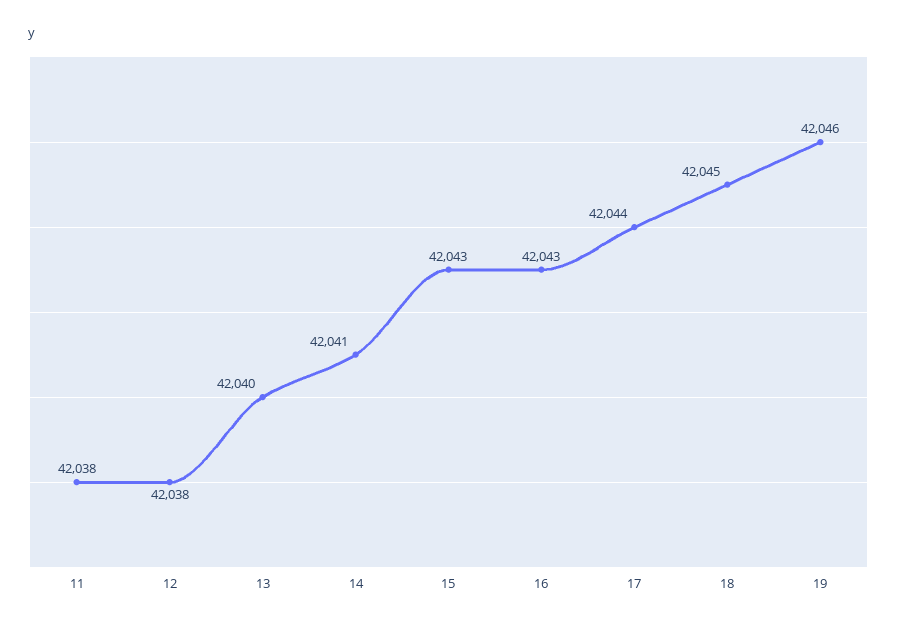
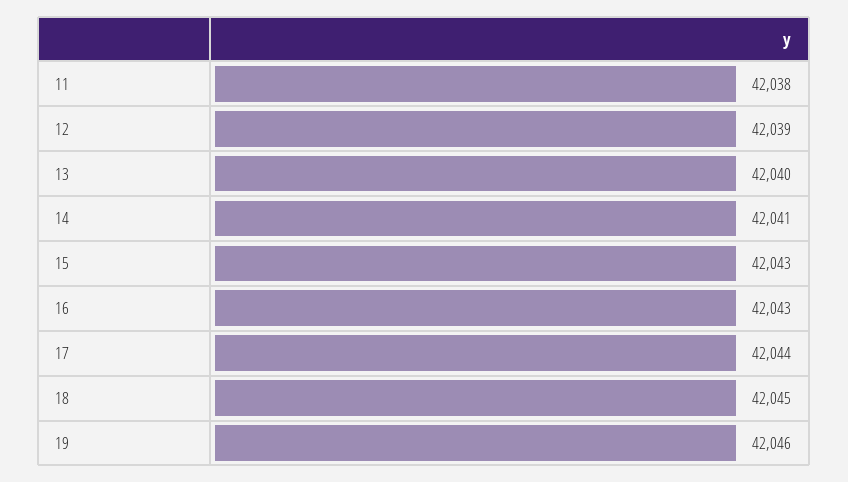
12: 42038 -> 42039

